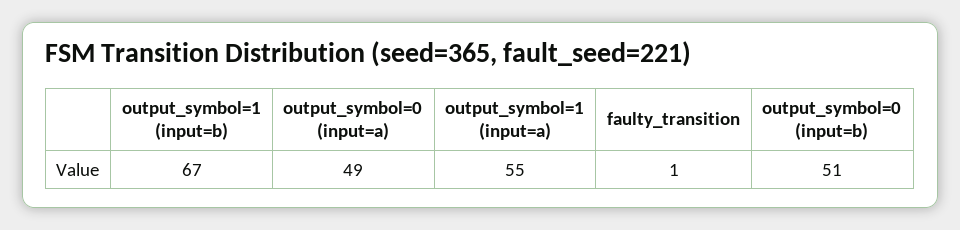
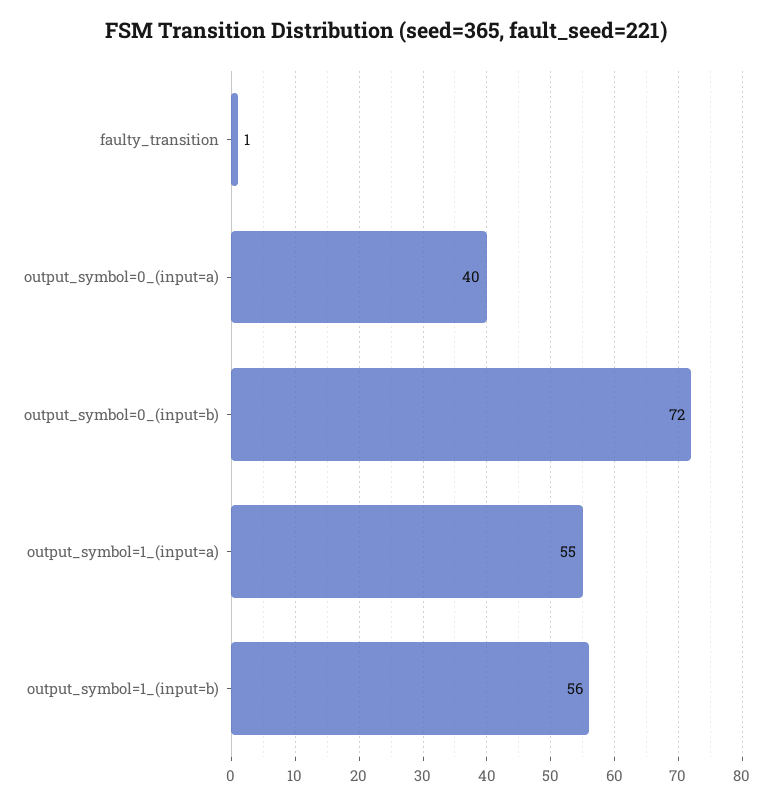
output_symbol=1 (input=b): 67 -> 56
output_symbol=0 (input=a): 49 -> 40
output_symbol=0 (input=b): 51 -> 72

